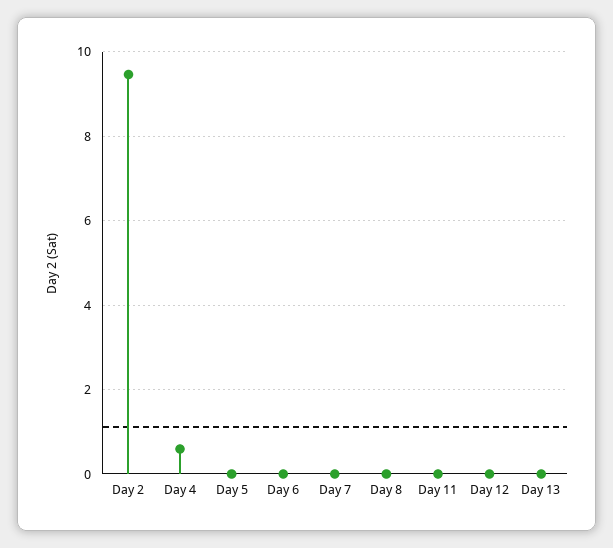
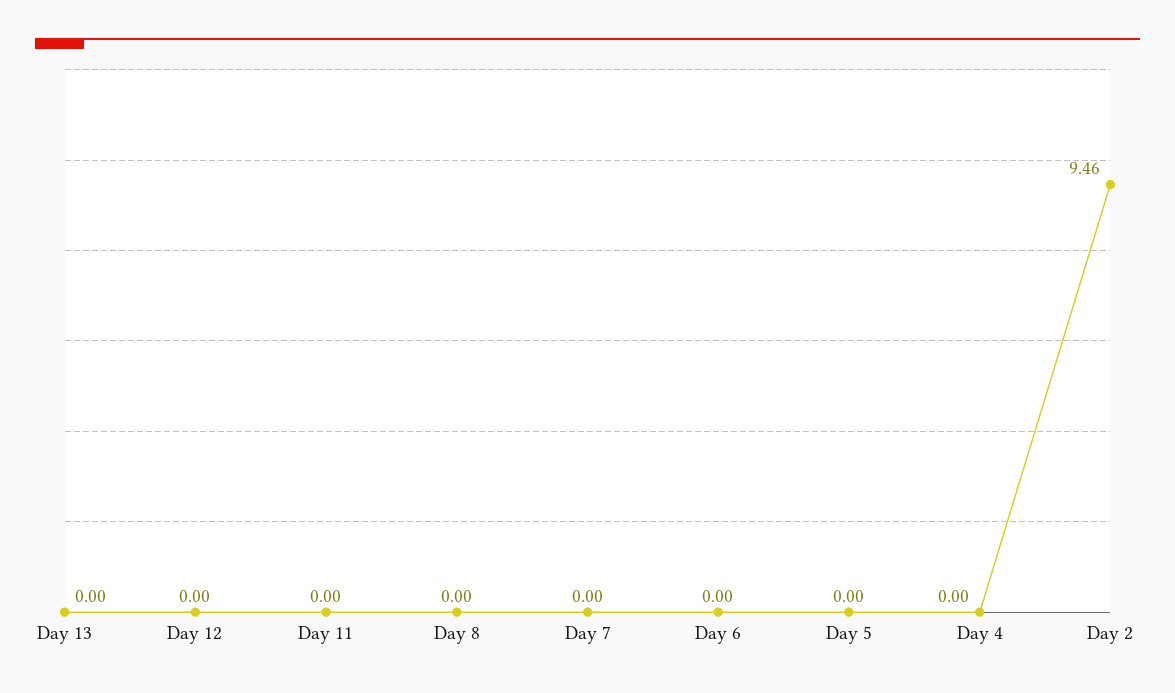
Day 4: 0.6 -> 0

